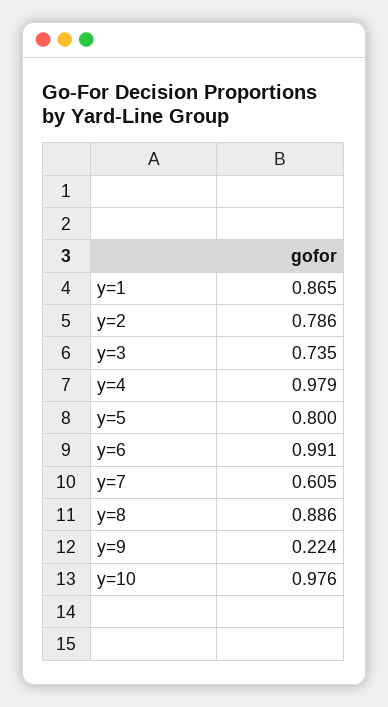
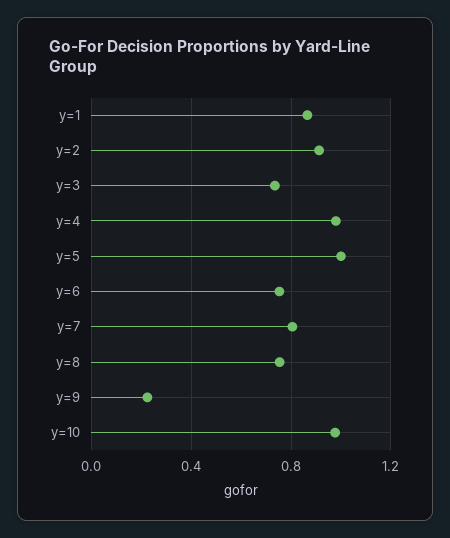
y=2: 0.786 -> 0.9
y=5: 0.8 -> 1
y=6: 0.991 -> 0.75
y=7: 0.605 -> 0.8
y=8: 0.886 -> 0.75

